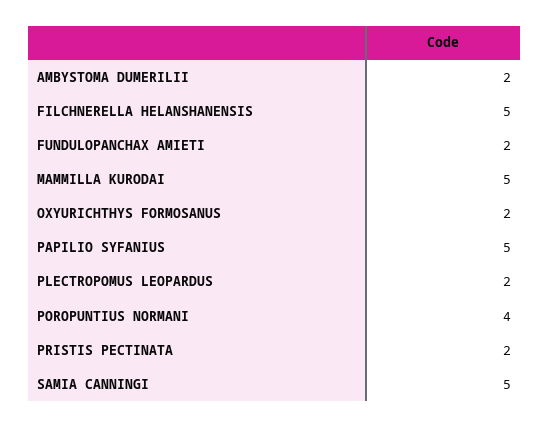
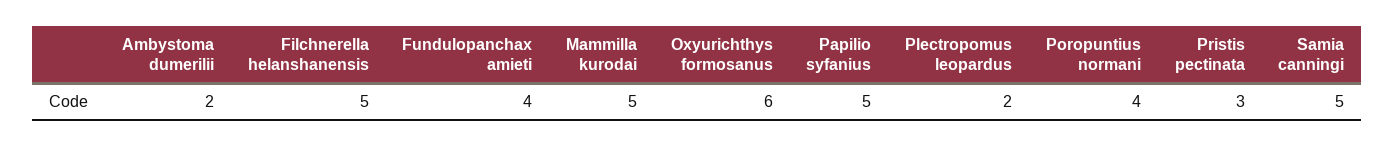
FUNDULOPANCHAX AMIETI: 2 -> 4
OXYURICHTHYS FORMOSANUS: 2 -> 6
PRISTIS PECTINATA: 2 -> 3

